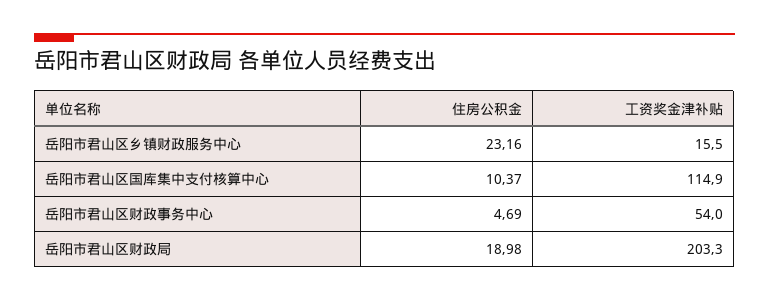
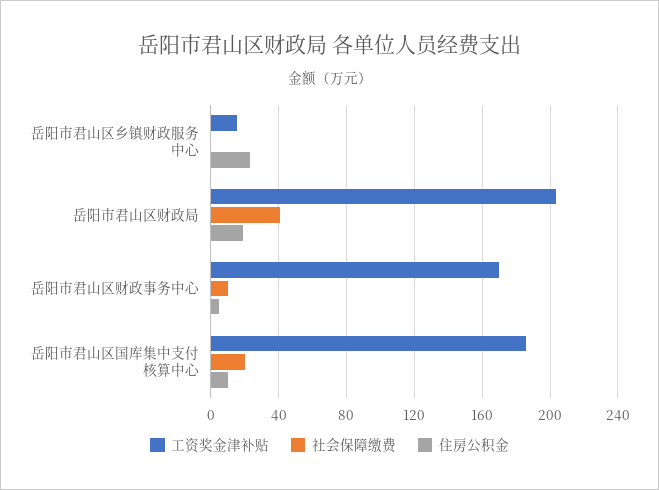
工资奖金津补贴, 岳阳市君山区国库集中支付核算中心: 114.9 -> 185
工资奖金津补贴, 岳阳市君山区财政事务中心: 54 -> 170
社会保障缴费, 岳阳市君山区乡镇财政服务中心: none -> 0
社会保障缴费, 岳阳市君山区财政局: none -> 40
社会保障缴费, 岳阳市君山区财政事务中心: none -> 10
社会保障缴费, 岳阳市君山区国库集中支付核算中心: none -> 20

